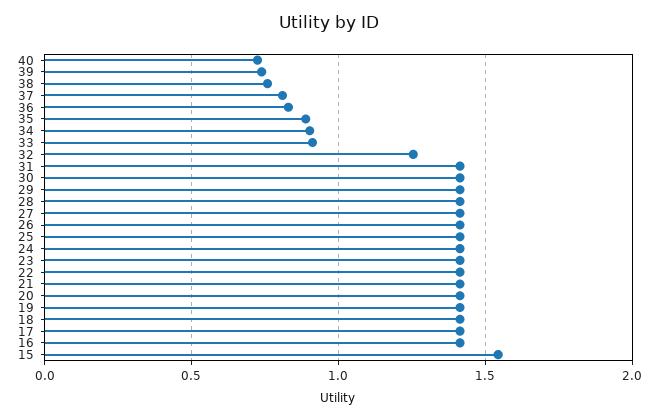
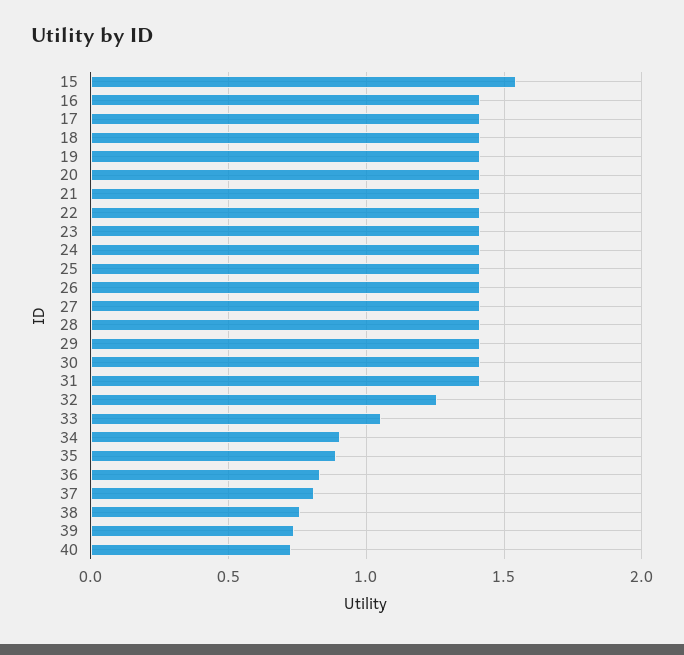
33: 0.9 -> 1.05

